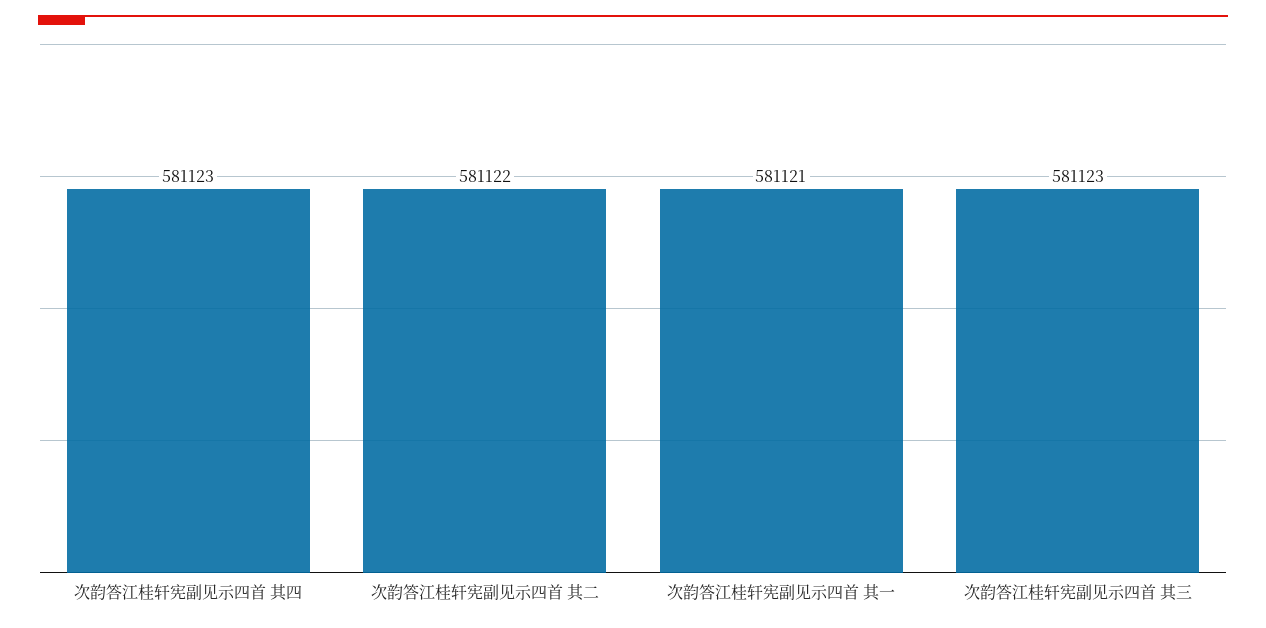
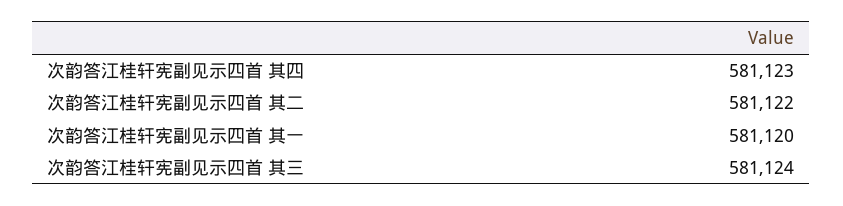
次韵答江桂轩宪副见示四首 其一: 581121 -> 581120
次韵答江桂轩宪副见示四首 其三: 581123 -> 581124

